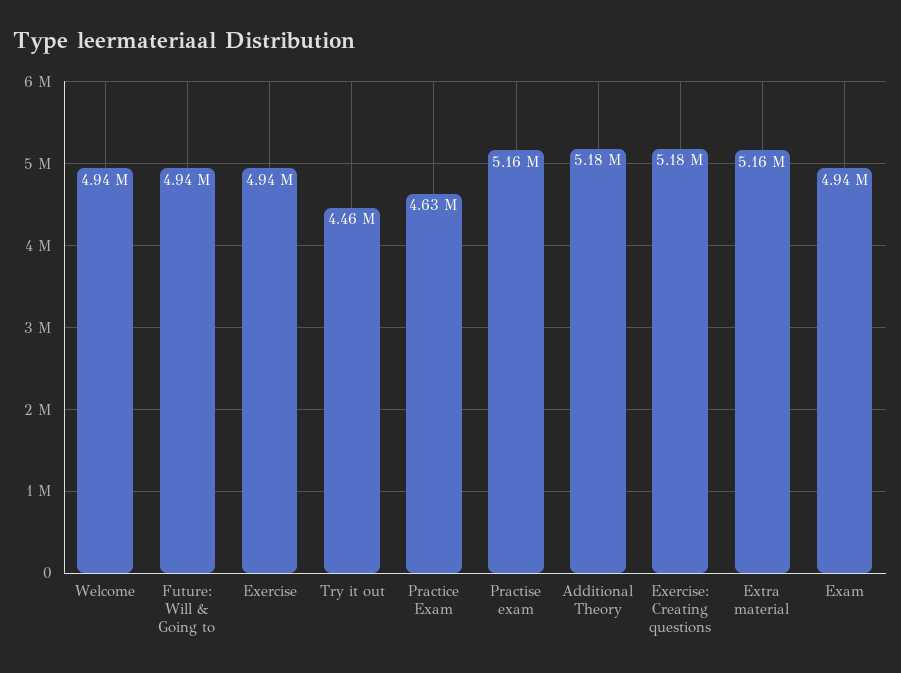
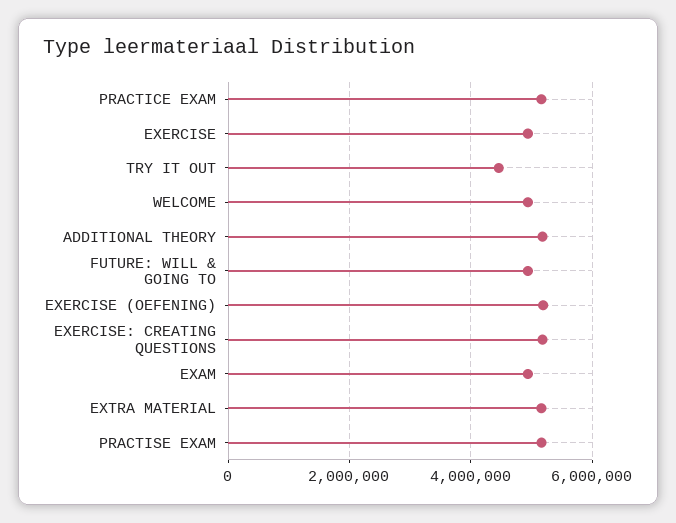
Practice Exam: 4630000 -> 5200000
EXERCISE (OEFENING): none -> 5200000

